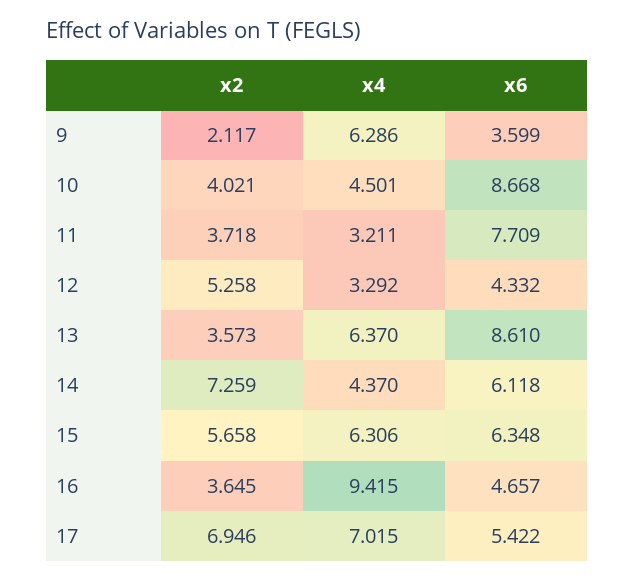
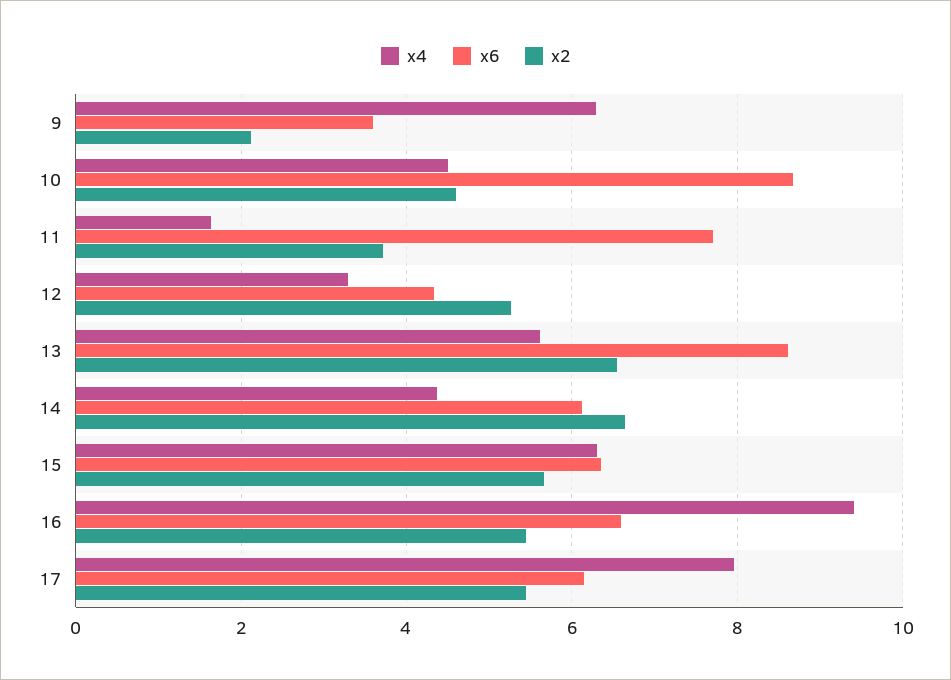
x2, 10: 4.021 -> 4.6
x4, 11: 3.211 -> 1.6
x2, 13: 3.573 -> 6.6
x4, 13: 6.37 -> 5.6
x2, 14: 7.259 -> 6.6
x2, 16: 3.645 -> 5.4
x6, 16: 4.657 -> 6.6
x2, 17: 6.946 -> 5.4
x4, 17: 7.015 -> 8
x6, 17: 5.422 -> 6.2

